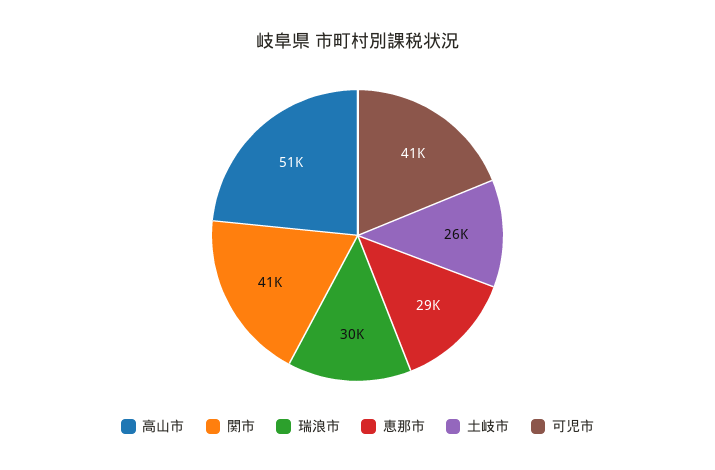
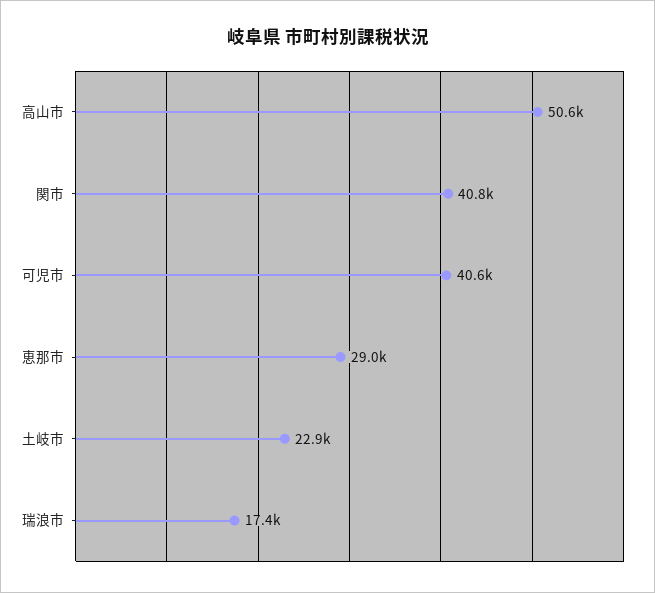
瑞浪市: 30000 -> 17400
土岐市: 26000 -> 22900

